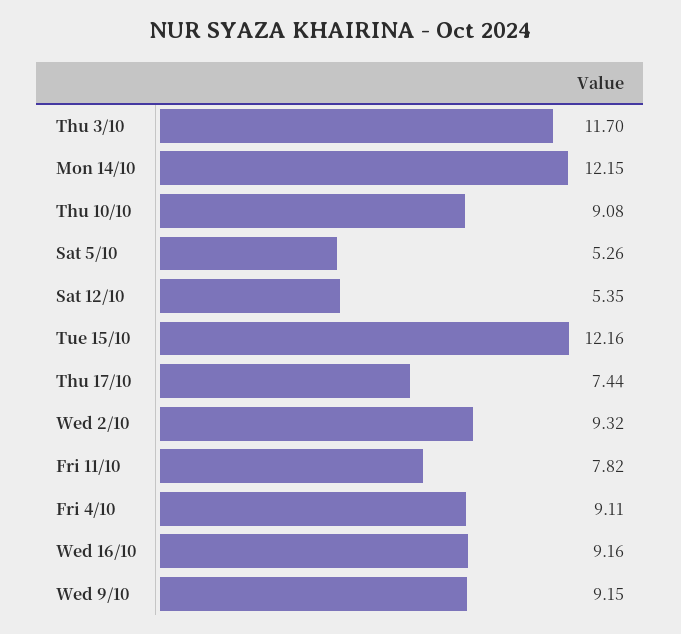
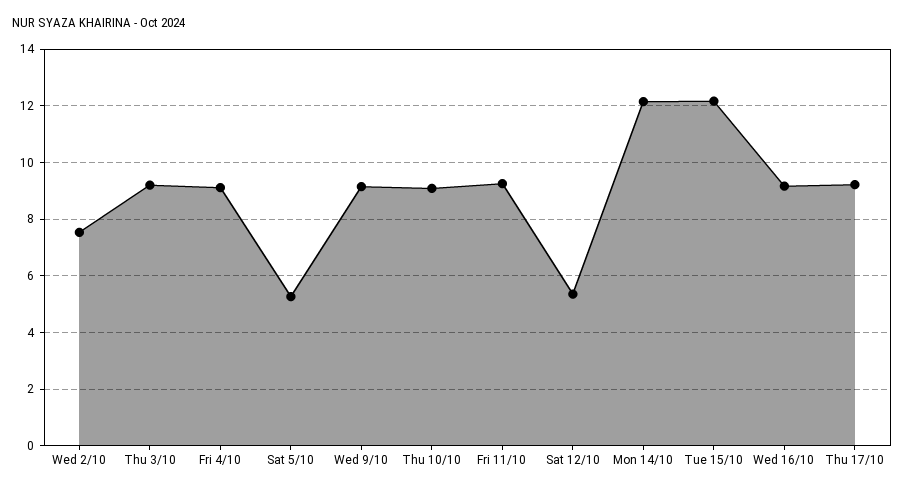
Thu 3/10: 11.7 -> 9.25
Thu 17/10: 7.44 -> 9.25
Wed 2/10: 9.32 -> 7.5
Fri 11/10: 7.82 -> 9.25

